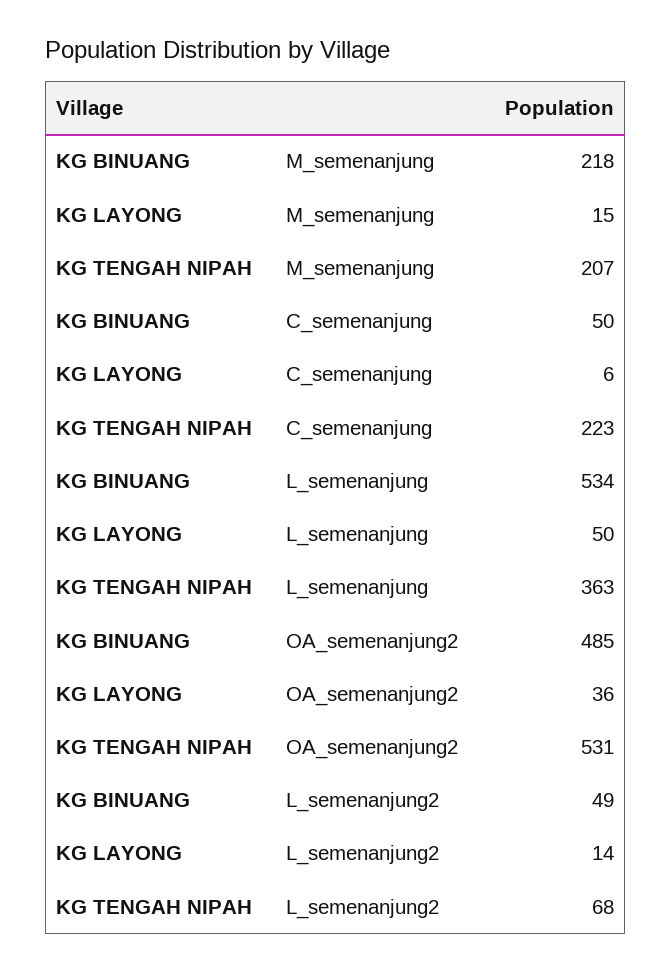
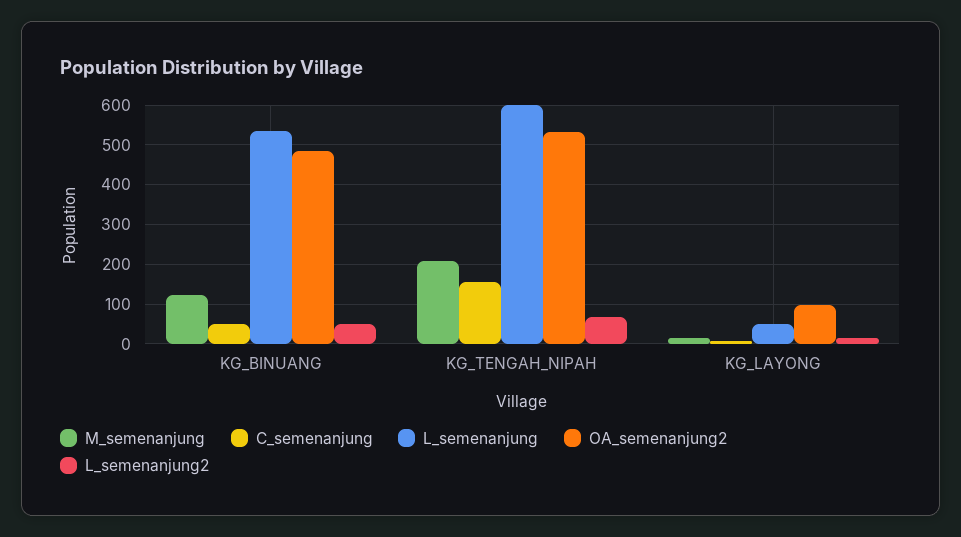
M_semenanjung, KG BINUANG: 218 -> 120
C_semenanjung, KG TENGAH NIPAH: 223 -> 160
L_semenanjung, KG TENGAH NIPAH: 363 -> 600
OA_semenanjung2, KG LAYONG: 36 -> 100

